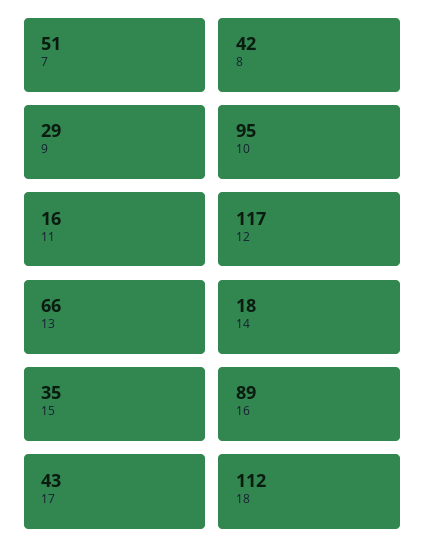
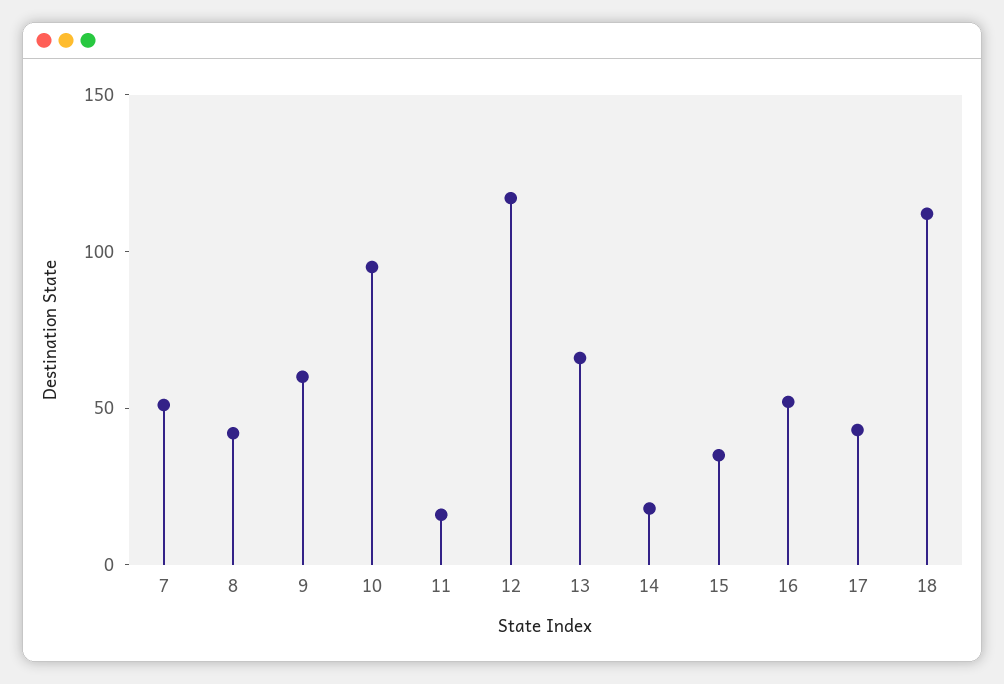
9: 29 -> 60
16: 89 -> 50

